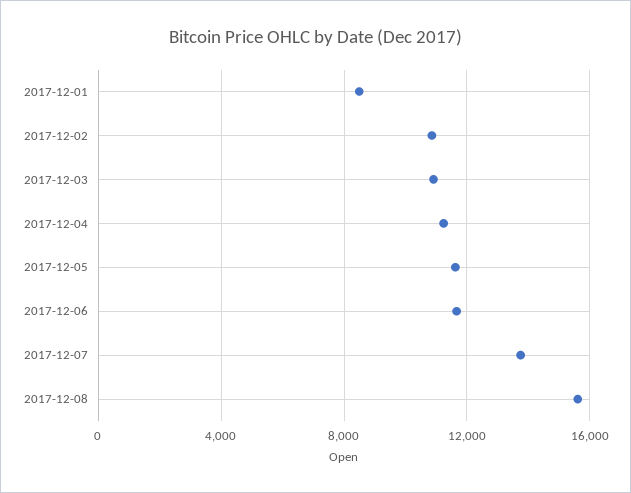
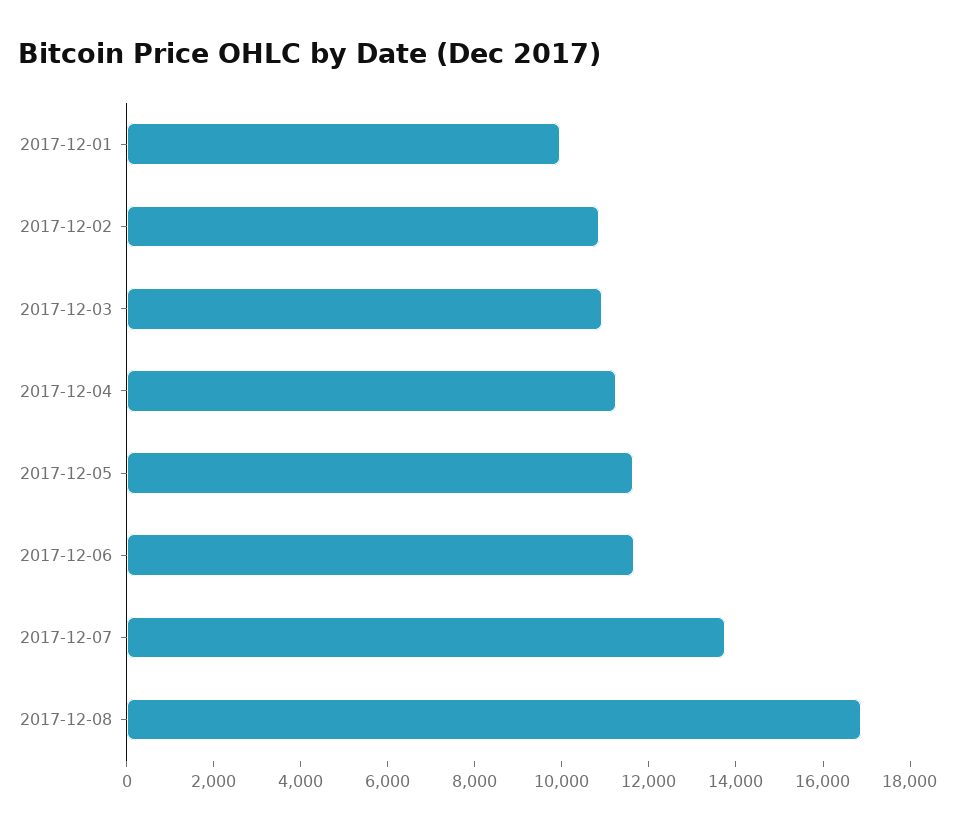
2017-12-01: 8500 -> 10000
2017-12-08: 15500 -> 17000

